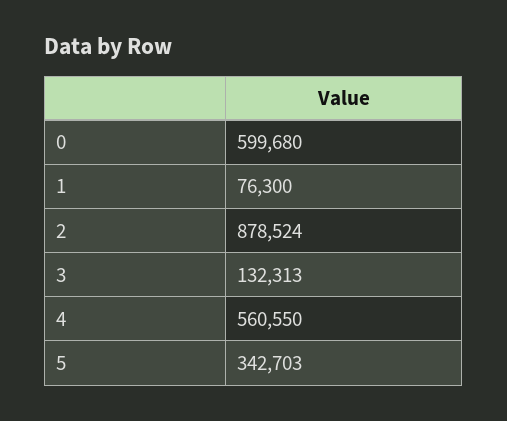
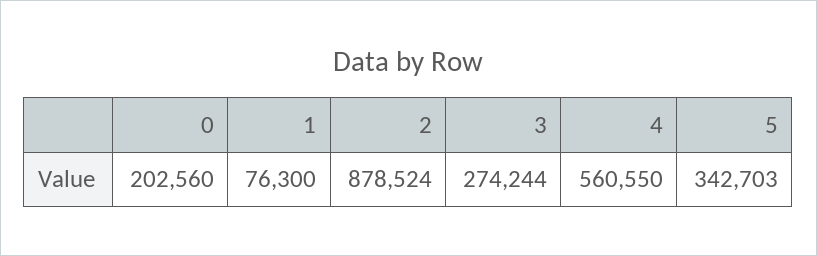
0: 599680 -> 202560
3: 132313 -> 274244

